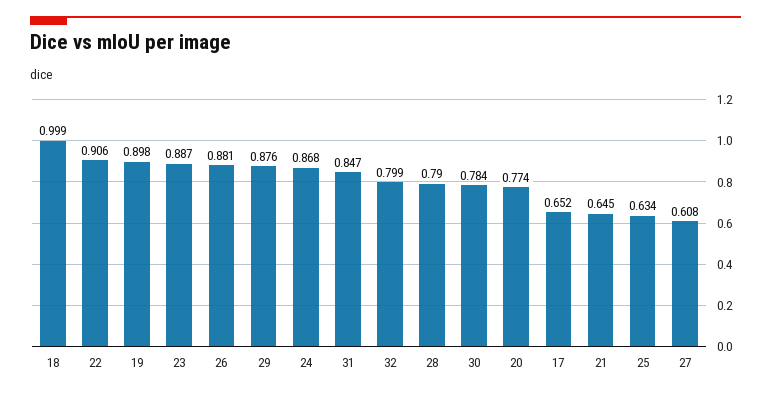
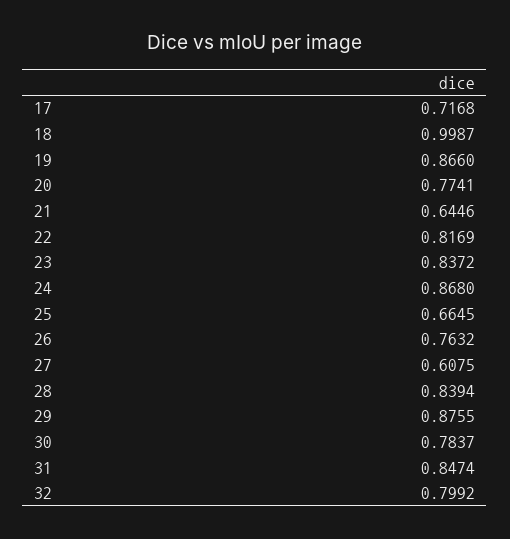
22: 0.906 -> 0.8169
19: 0.898 -> 0.866
23: 0.887 -> 0.8372
26: 0.881 -> 0.7632
28: 0.79 -> 0.8394
17: 0.652 -> 0.7168
25: 0.634 -> 0.6645

